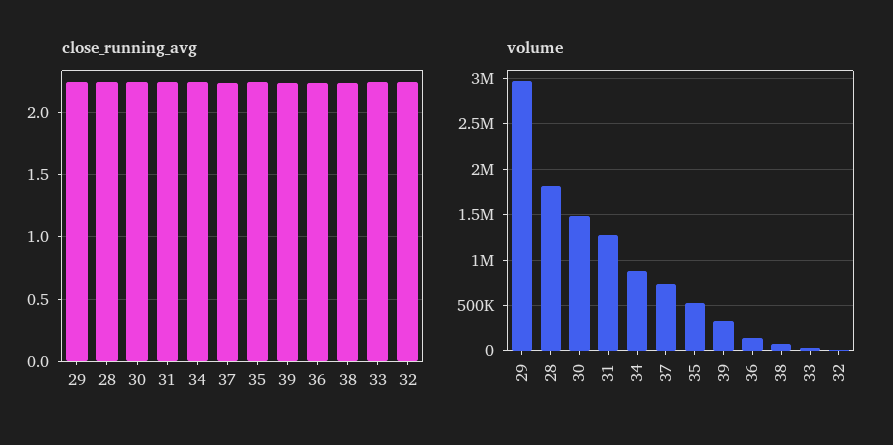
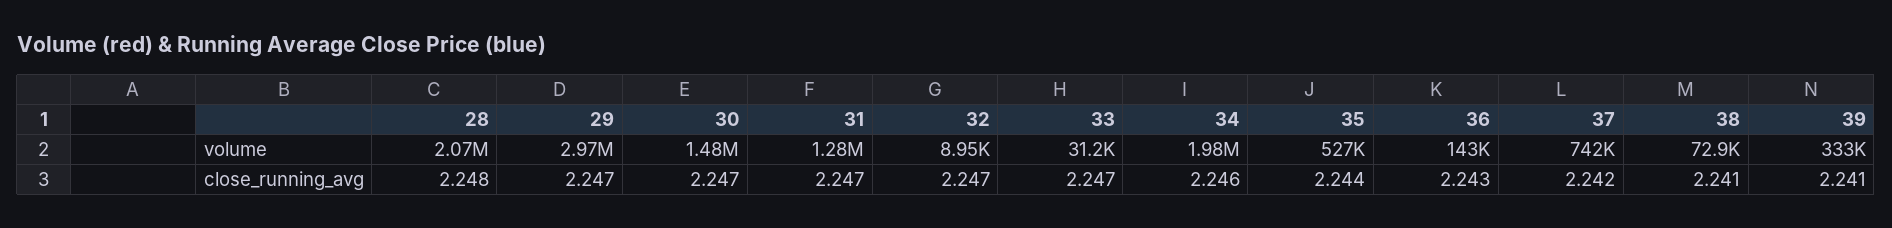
volume, 28: 1800000 -> 2070000
volume, 34: 900000 -> 1980000

